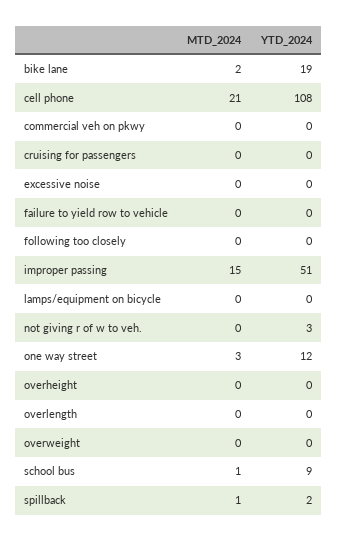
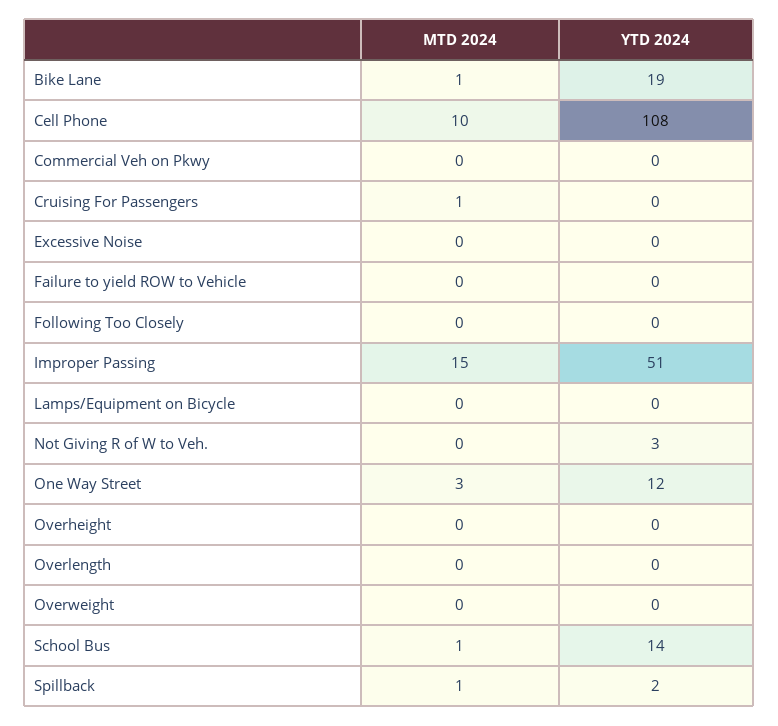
MTD_2024, bike lane: 2 -> 1
MTD_2024, cell phone: 21 -> 10
MTD_2024, cruising for passengers: 0 -> 1
YTD_2024, school bus: 9 -> 14

